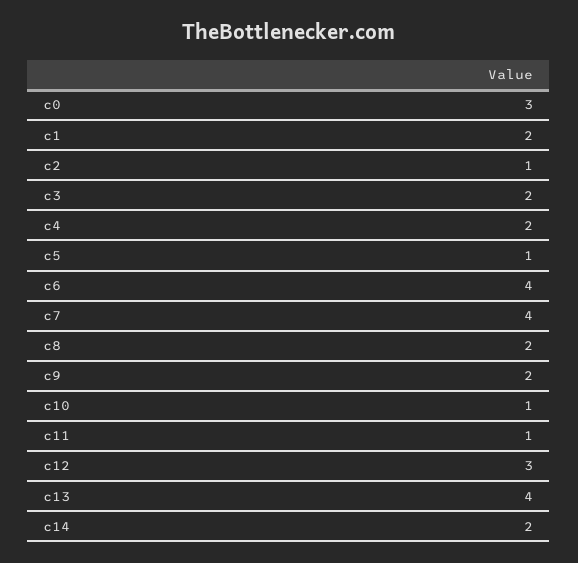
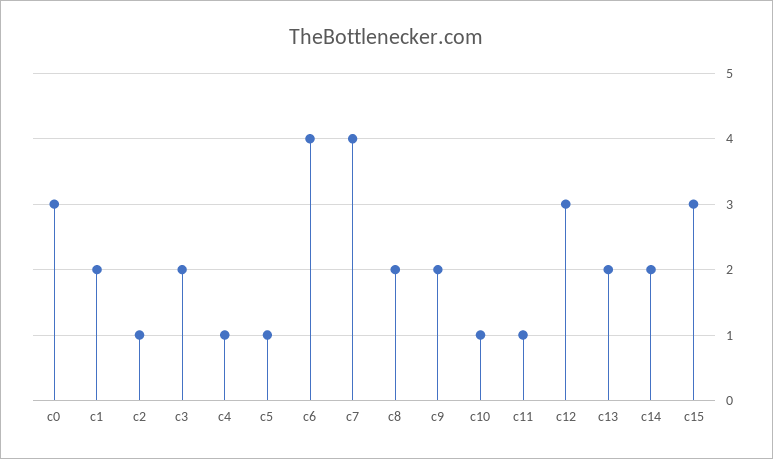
c4: 2 -> 1
c13: 4 -> 2
c15: none -> 3

